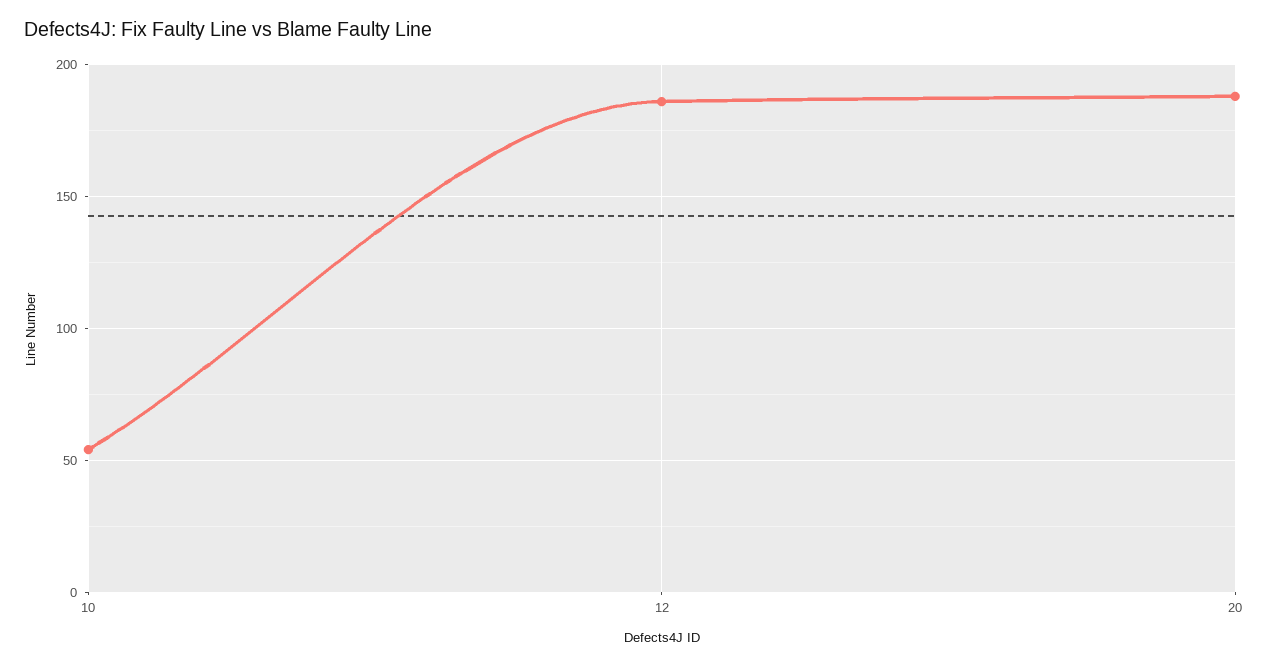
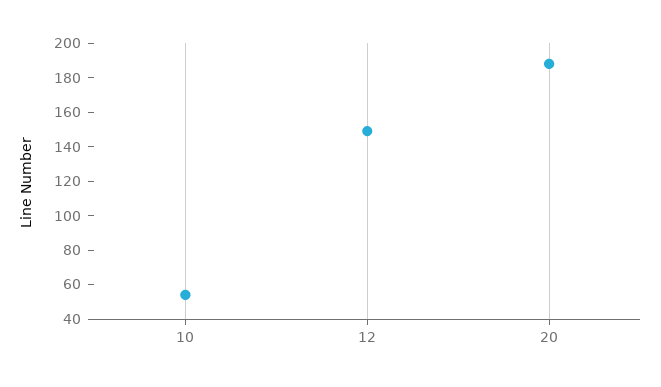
12: 185 -> 150

